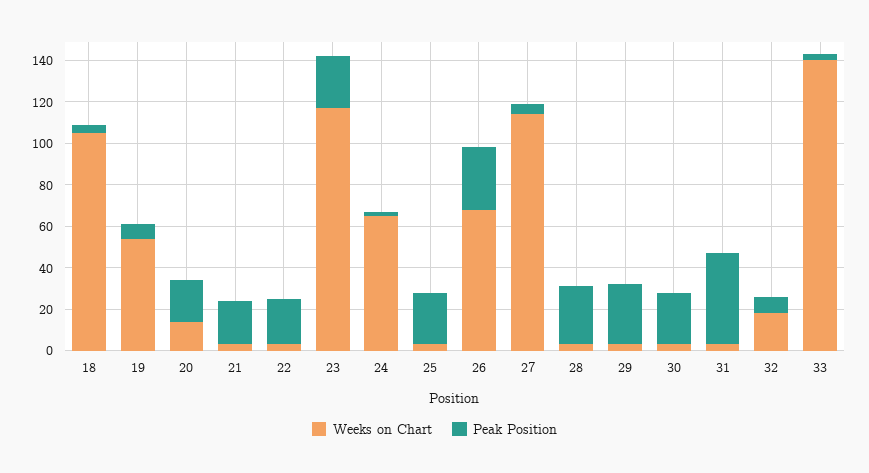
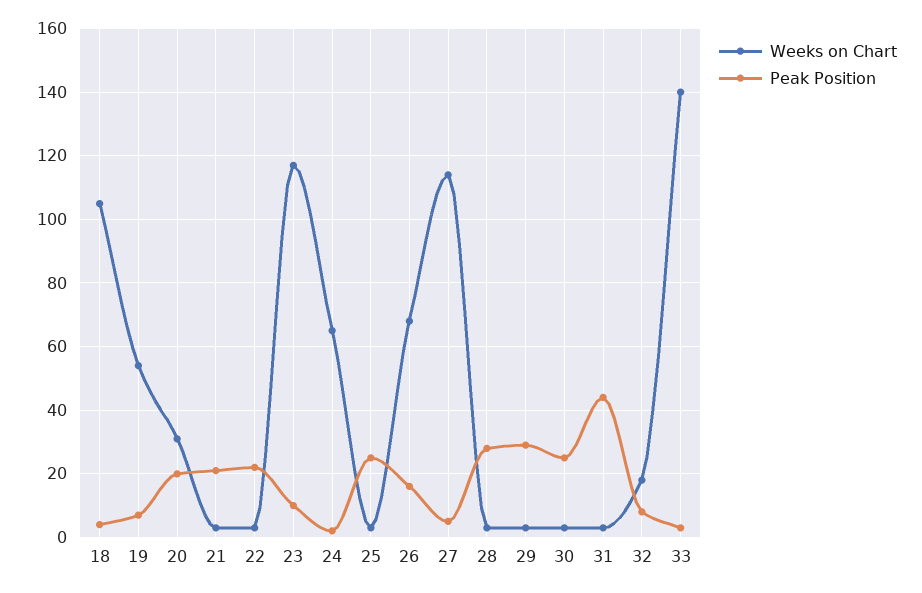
Weeks on Chart, 20: 15 -> 30
Peak Position, 23: 25 -> 10
Peak Position, 26: 30 -> 15

